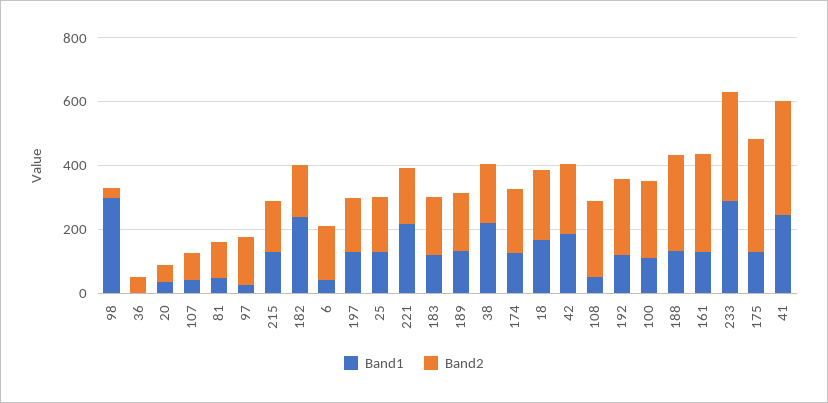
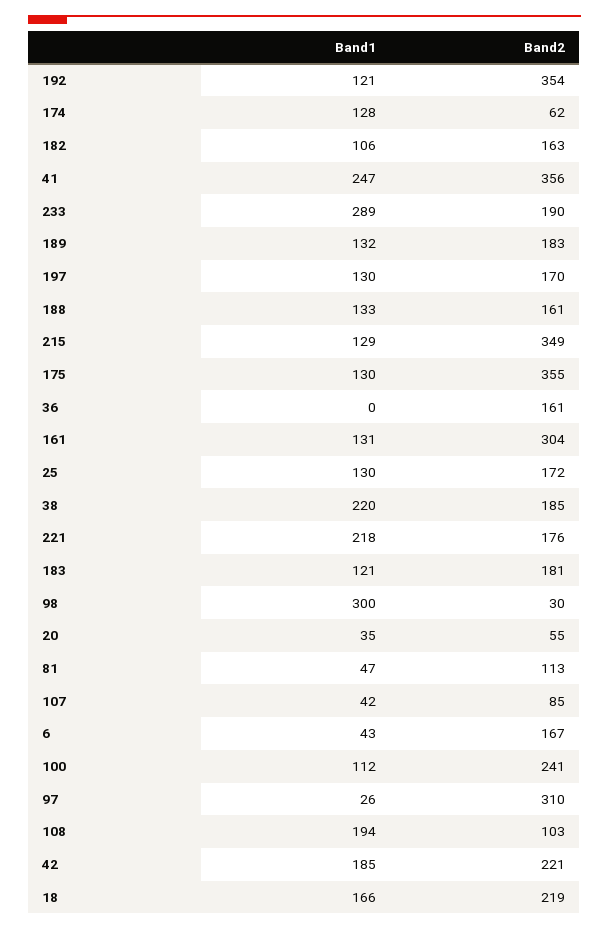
Band2, 36: 50 -> 161
Band2, 97: 150 -> 310
Band2, 215: 150 -> 349
Band1, 182: 250 -> 106
Band2, 174: 200 -> 62
Band1, 108: 50 -> 194
Band2, 108: 250 -> 103
Band2, 192: 250 -> 354
Band2, 188: 300 -> 161
Band2, 233: 350 -> 190

